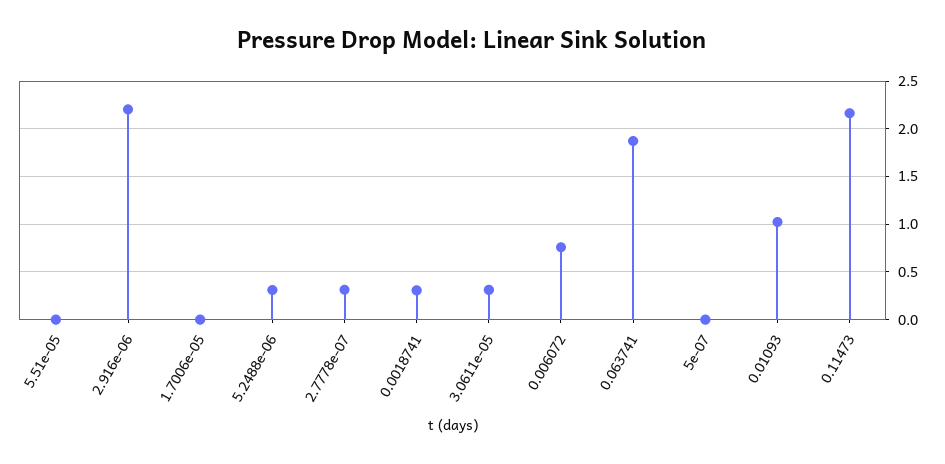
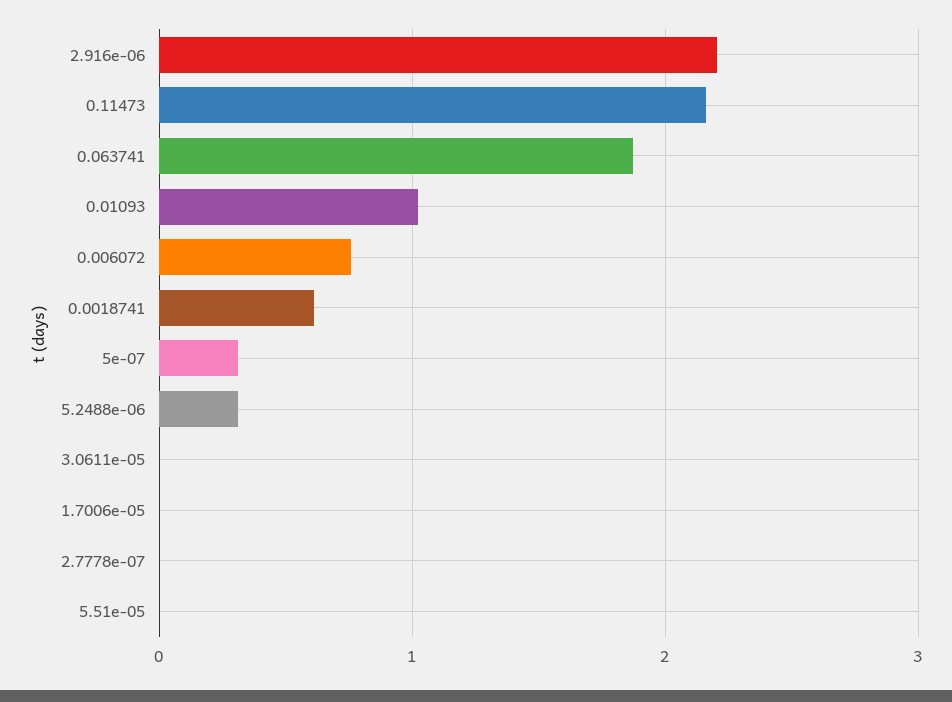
2.7778e-07: 0.3 -> 0
0.0018741: 0.3 -> 0.6
3.0611e-05: 0.3 -> 0
5e-07: 0 -> 0.3

